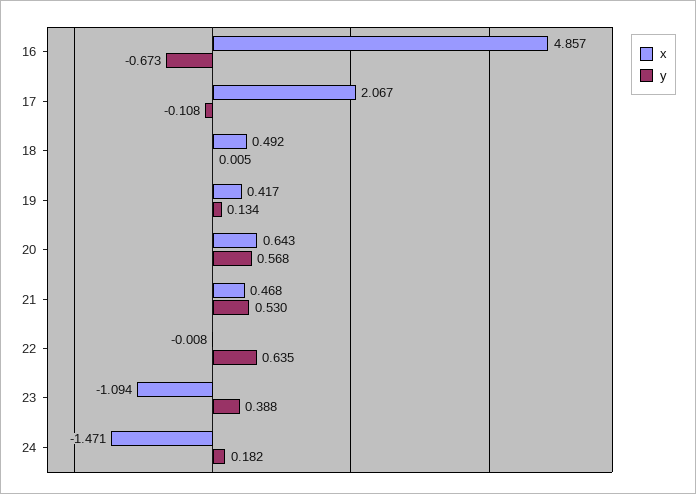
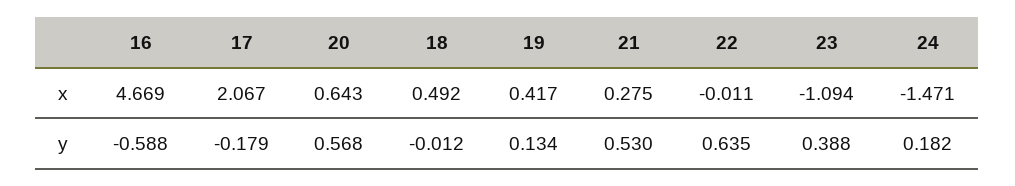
x, 16: 4.857 -> 4.669
y, 16: -0.673 -> -0.588
y, 17: -0.108 -> -0.179
y, 18: 0.005 -> -0.012
x, 21: 0.468 -> 0.275
x, 22: -0.008 -> -0.011

